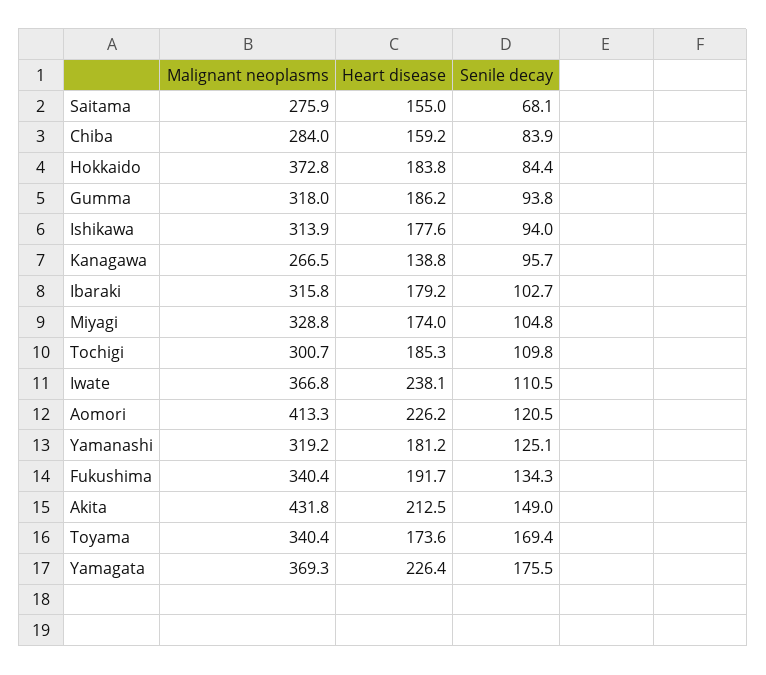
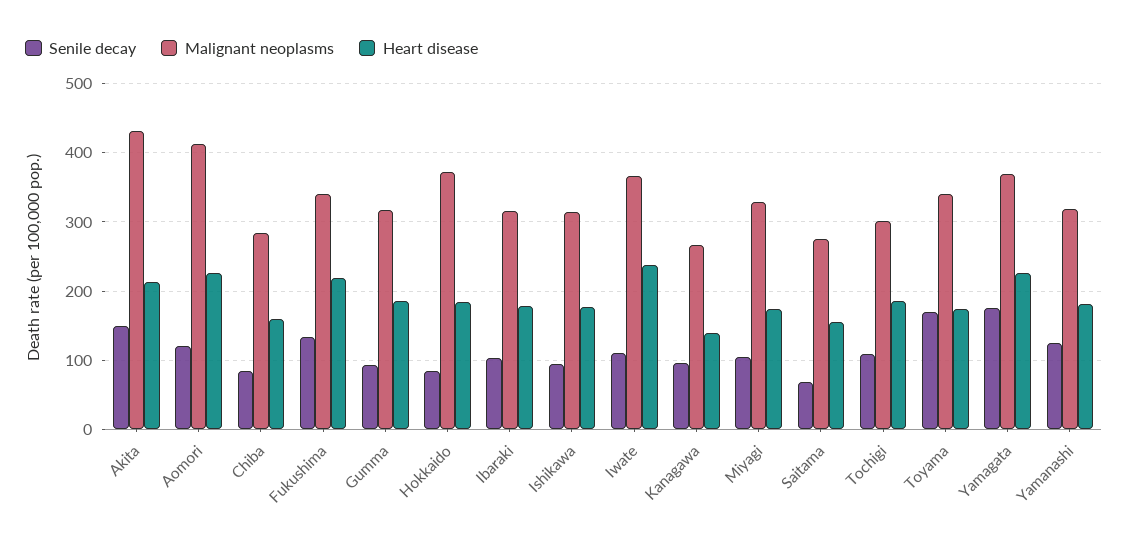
Heart disease, Fukushima: 191.7 -> 220

